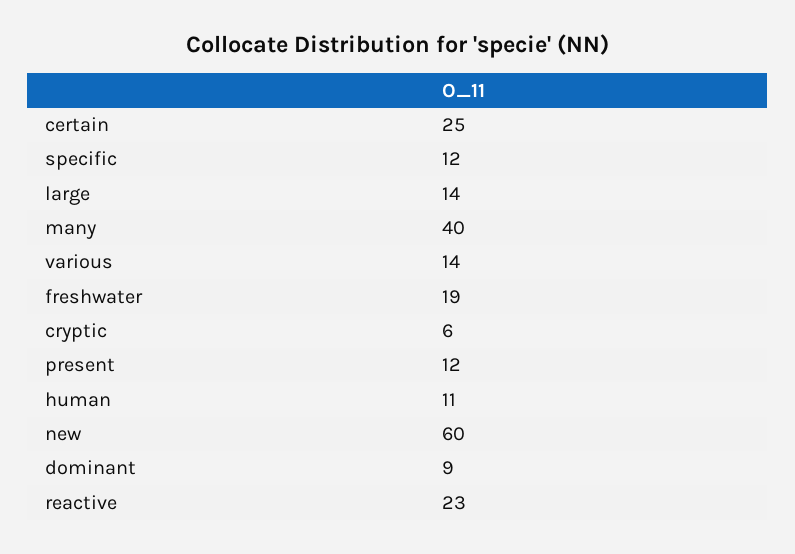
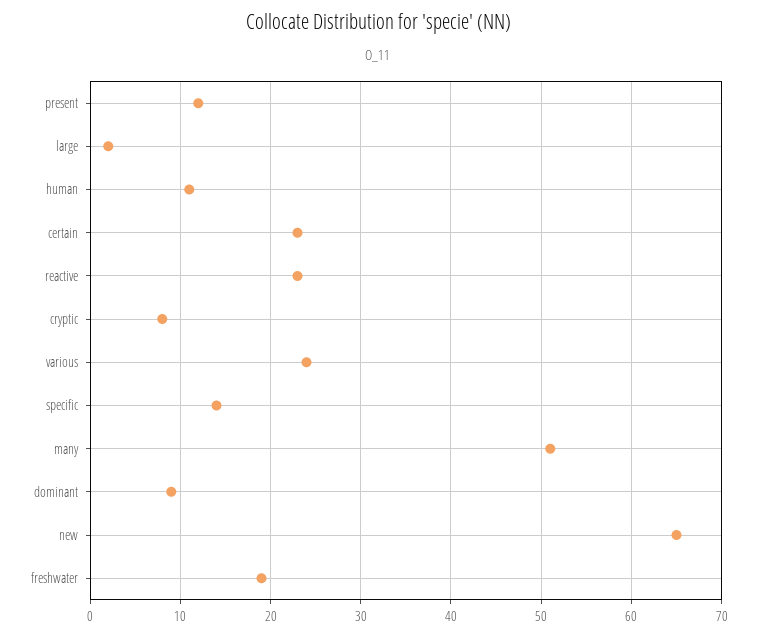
certain: 25 -> 23
specific: 12 -> 14
large: 14 -> 2
many: 40 -> 51
various: 14 -> 24
cryptic: 6 -> 8
new: 60 -> 65

